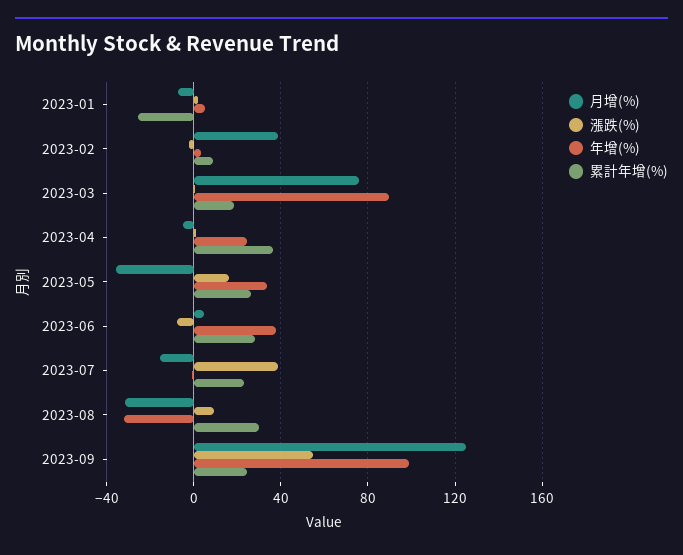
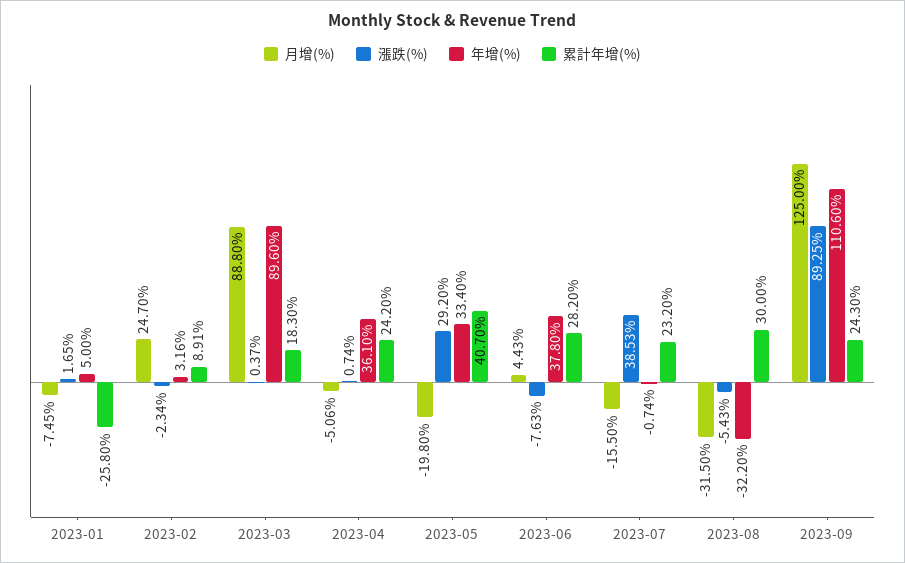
月增(%), 2023-02: 40 -> 24.7
月增(%), 2023-03: 75 -> 88.8
年增(%), 2023-04: 25 -> 36.1
累計年增(%), 2023-04: 35 -> 24.2
月增(%), 2023-05: -35 -> -19.8
漲跌(%), 2023-05: 15 -> 29.2
累計年增(%), 2023-05: 25 -> 40.7
漲跌(%), 2023-08: 10 -> -5.43
漲跌(%), 2023-09: 55 -> 89.25
年增(%), 2023-09: 100 -> 110.6

